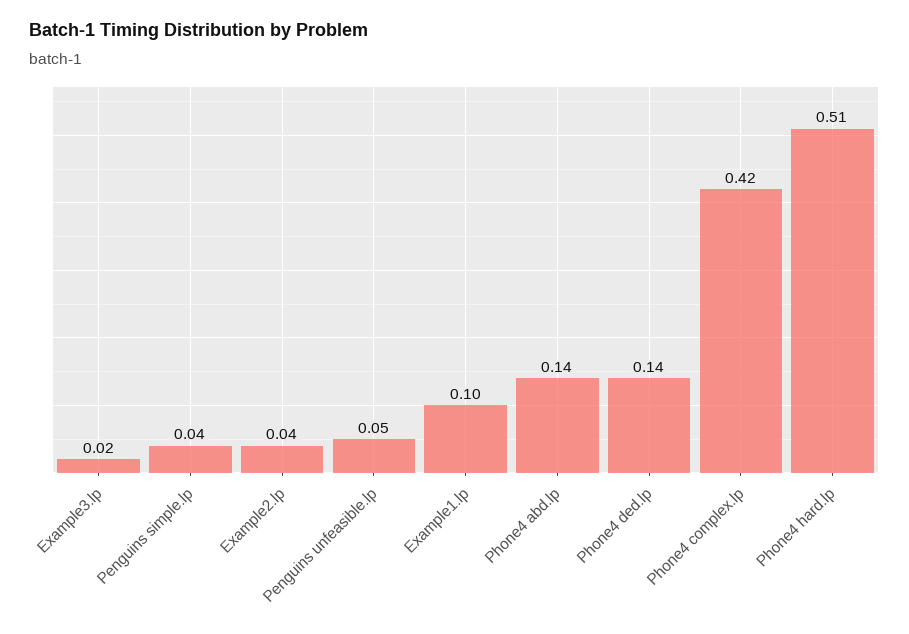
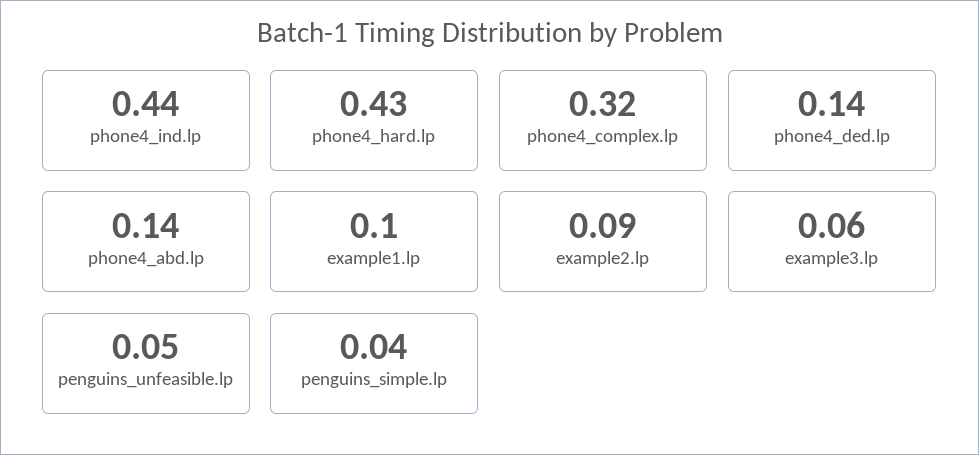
Example3.lp: 0.02 -> 0.06
Example2.lp: 0.04 -> 0.09
Phone4 complex.lp: 0.42 -> 0.32
Phone4 hard.lp: 0.51 -> 0.43
phone4_ind.lp: none -> 0.44

